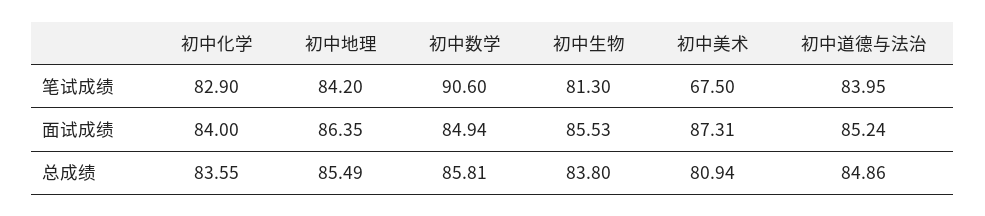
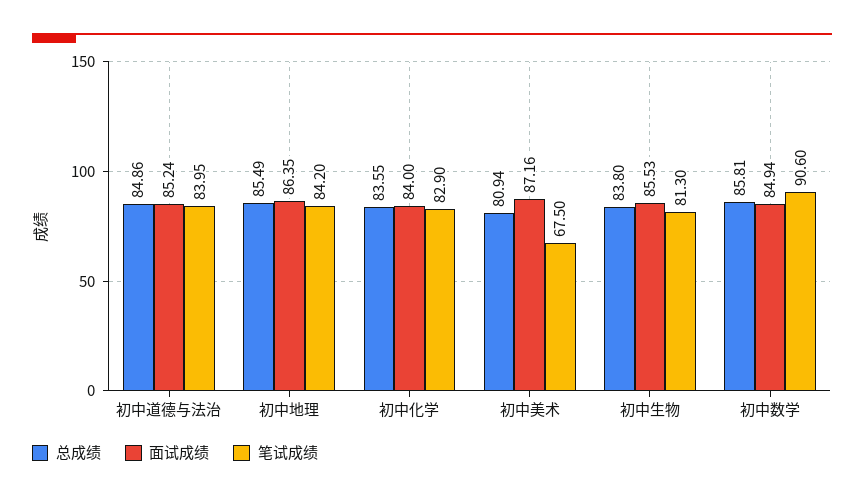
面试成绩, 初中美术: 87.31 -> 87.16

